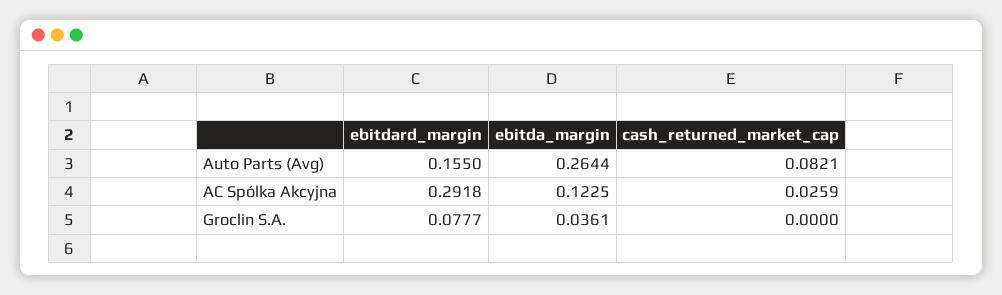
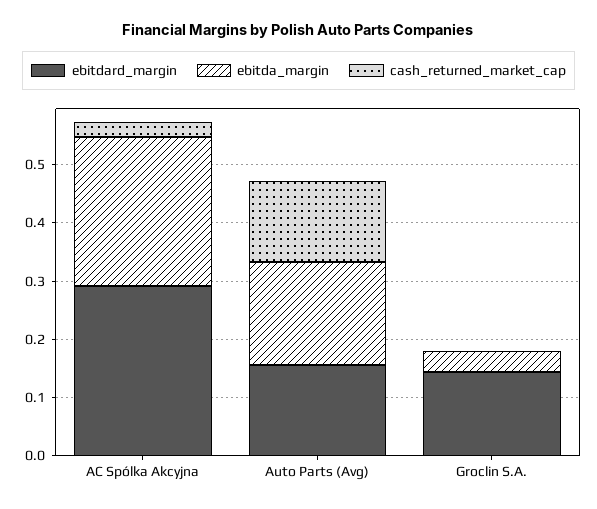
ebitda_margin, Auto Parts (Avg): 0.2644 -> 0.18
cash_returned_market_cap, Auto Parts (Avg): 0.0821 -> 0.14
ebitda_margin, AC Spólka Akcyjna: 0.1225 -> 0.26
ebitdard_margin, Groclin S.A.: 0.0777 -> 0.14

